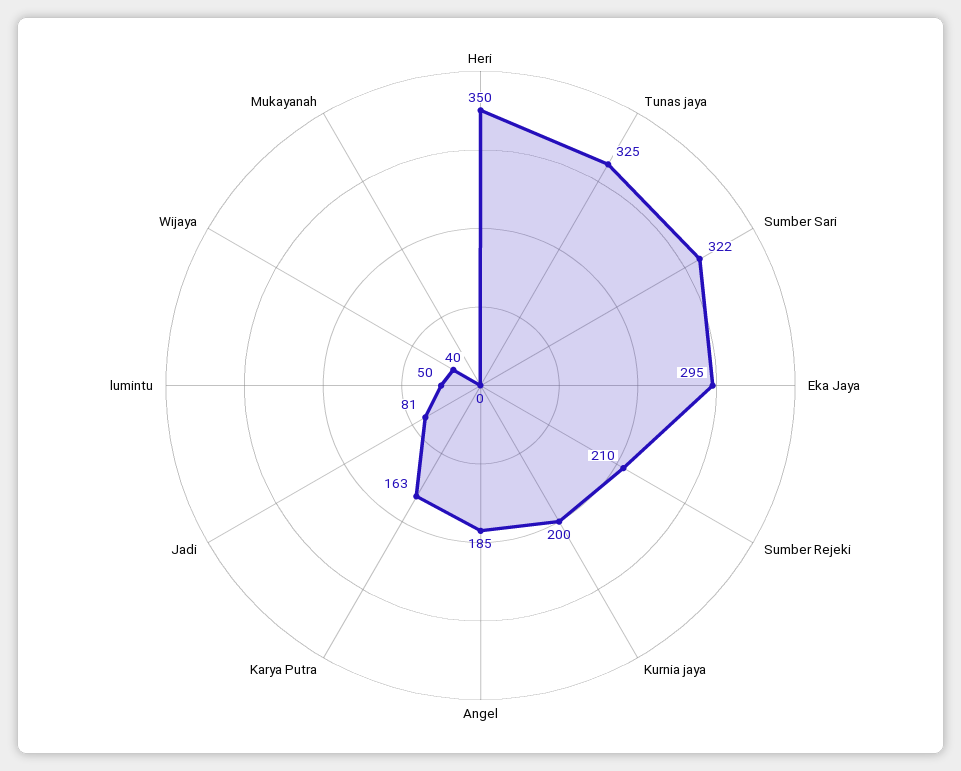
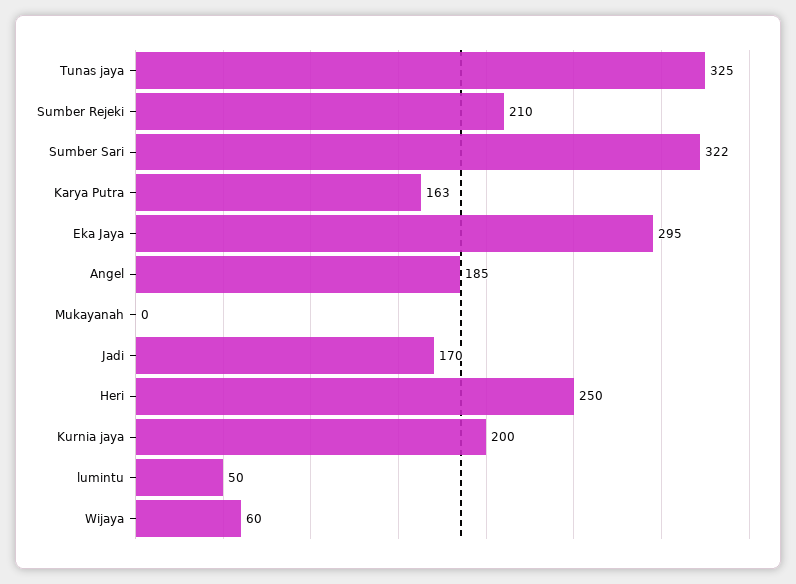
Heri: 350 -> 250
Jadi: 81 -> 170
Wijaya: 40 -> 60

